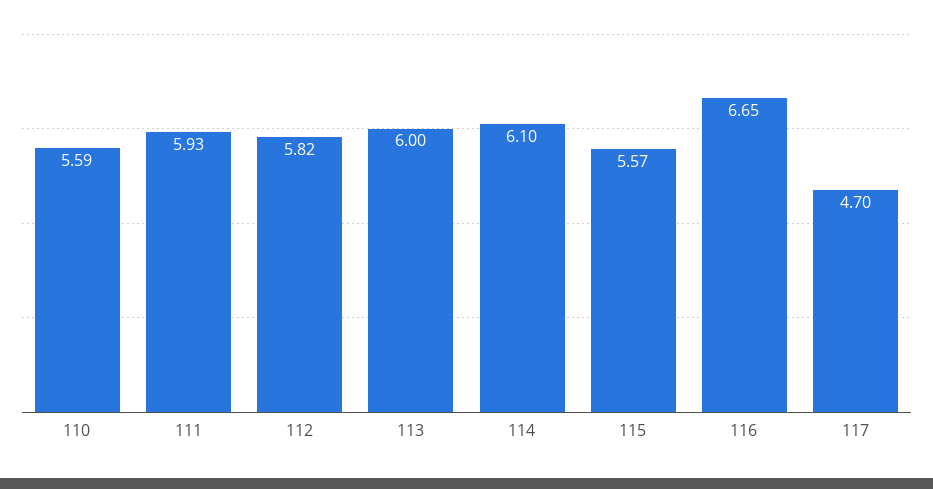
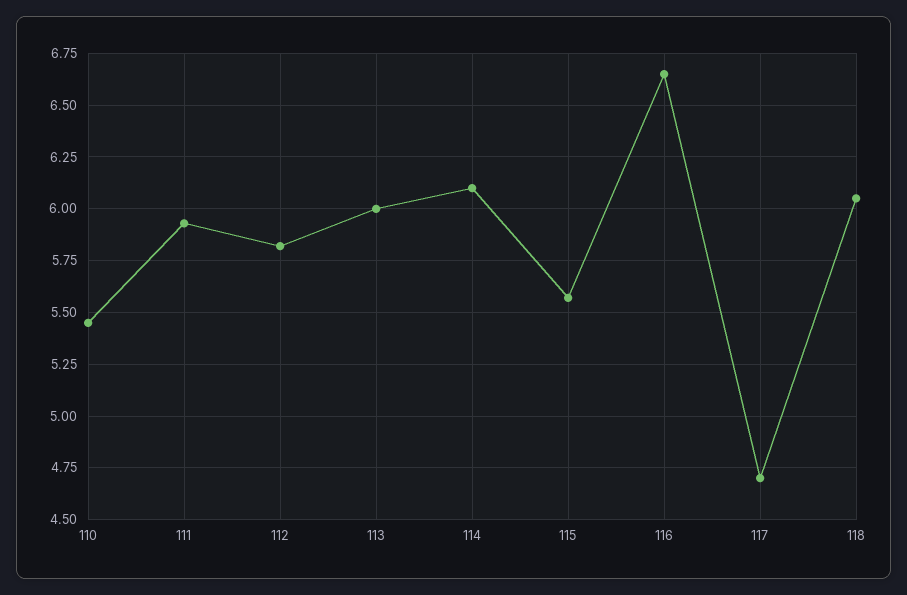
110: 5.59 -> 5.45
118: none -> 6.05

